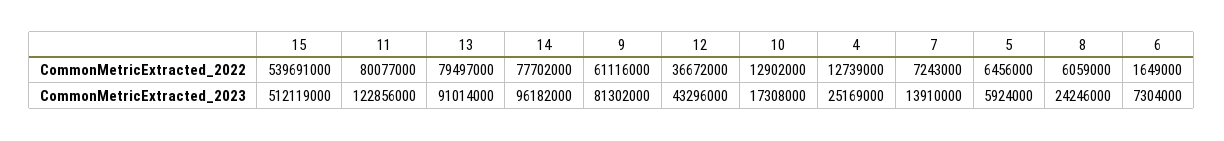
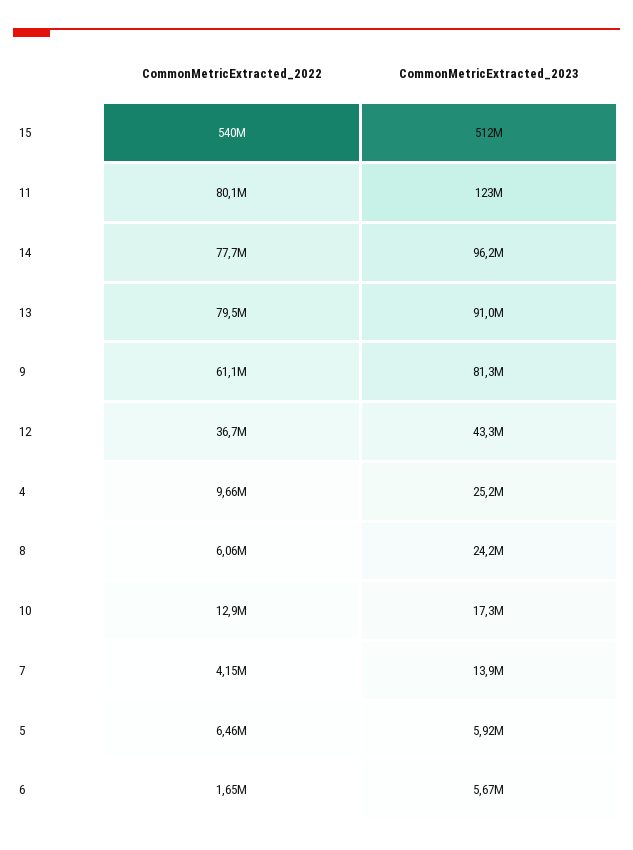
4, CommonMetricExtracted_2022: 12739000 -> 9660000
7, CommonMetricExtracted_2022: 7243000 -> 4150000
6, CommonMetricExtracted_2023: 7304000 -> 5670000

